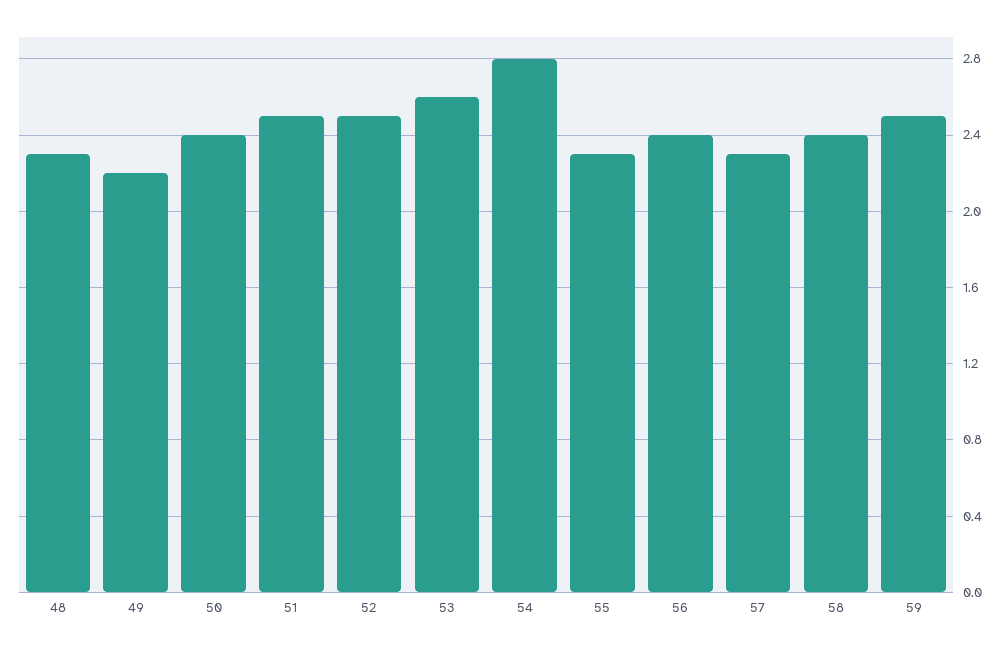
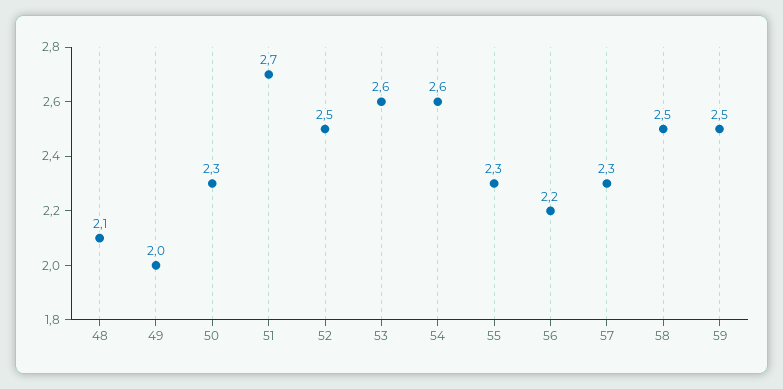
48: 2.3 -> 2.1
49: 2.2 -> 2
50: 2.4 -> 2.3
51: 2.5 -> 2.7
54: 2.8 -> 2.6
56: 2.4 -> 2.2
58: 2.4 -> 2.5

